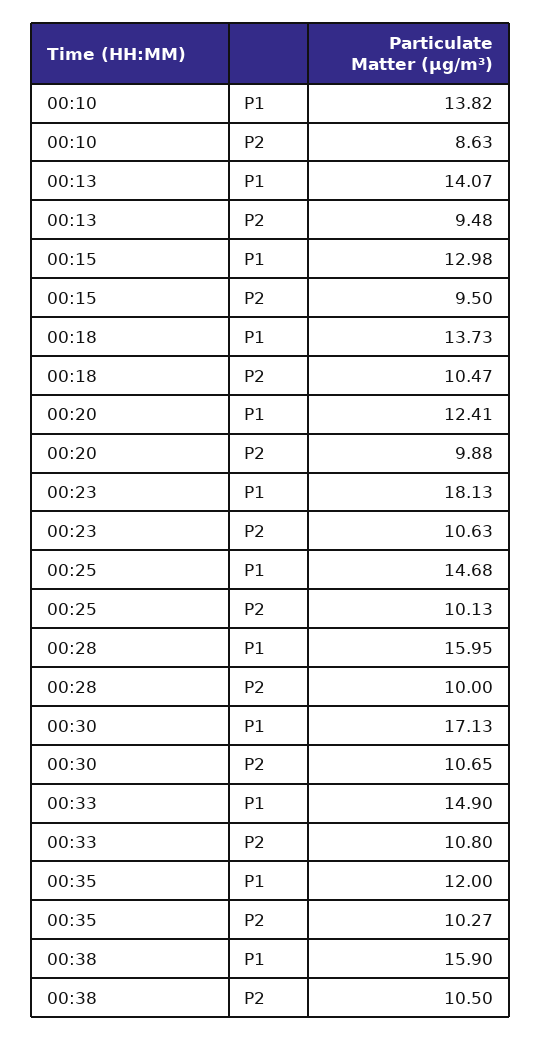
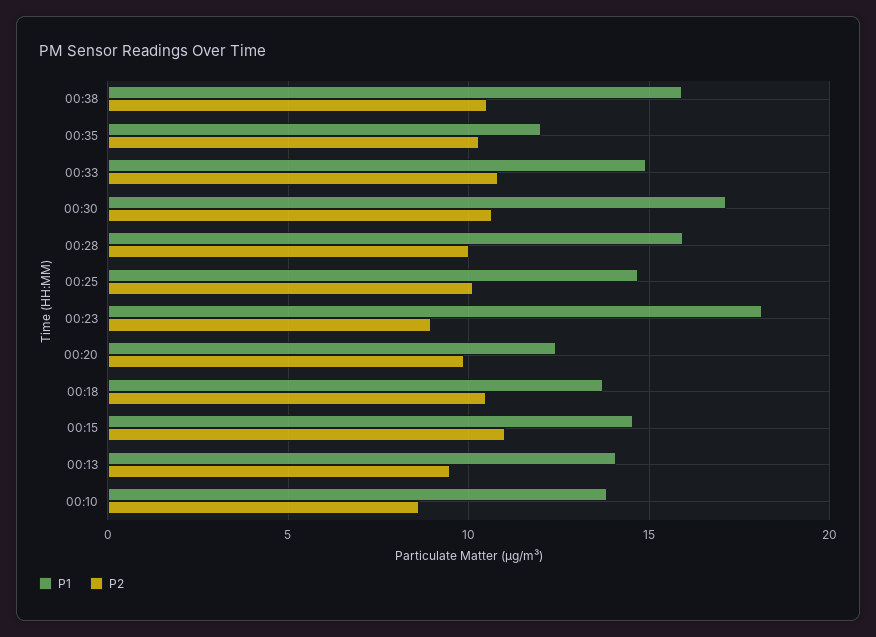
P1, 00:15: 12.98 -> 14.5
P2, 00:15: 9.5 -> 11
P2, 00:23: 10.63 -> 9

